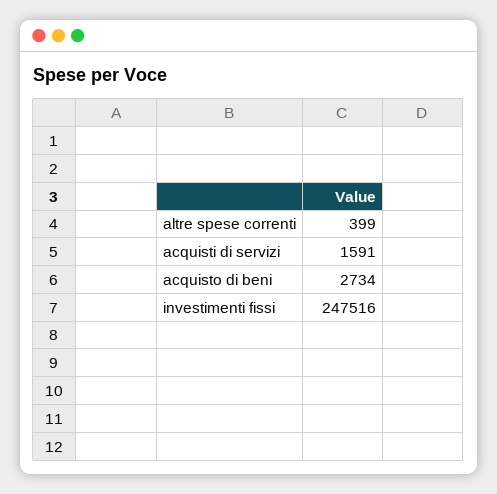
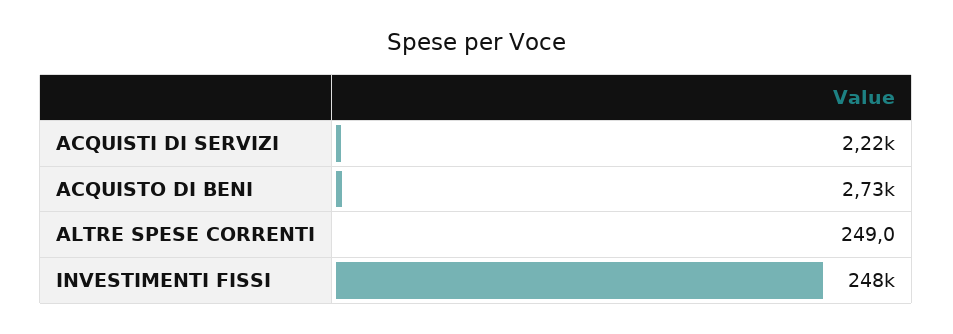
altre spese correnti: 399 -> 249
acquisti di servizi: 1591 -> 2220

